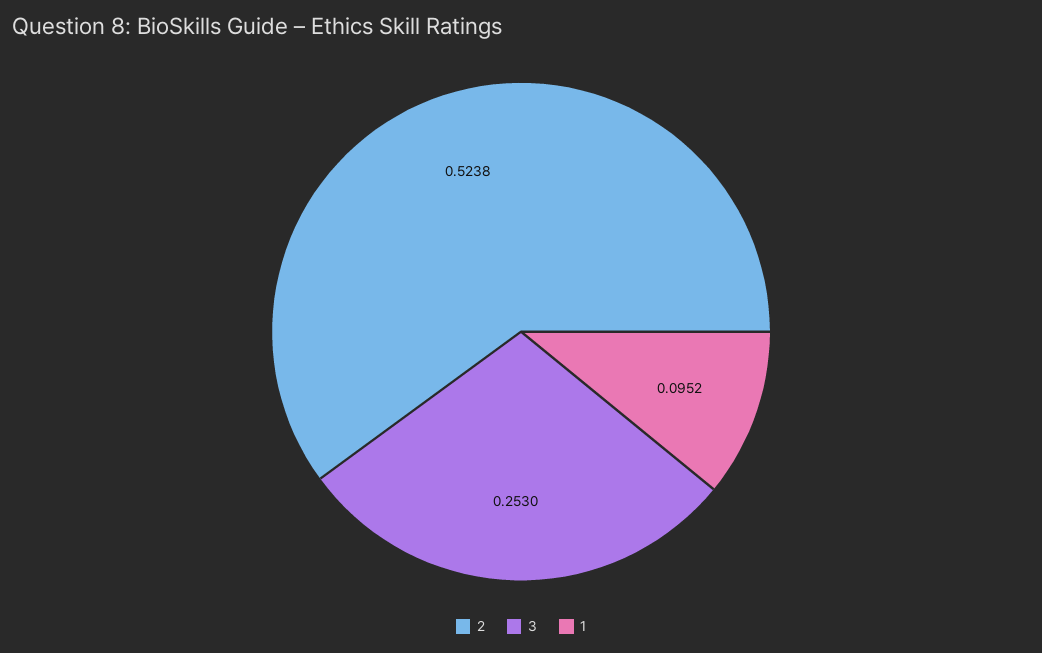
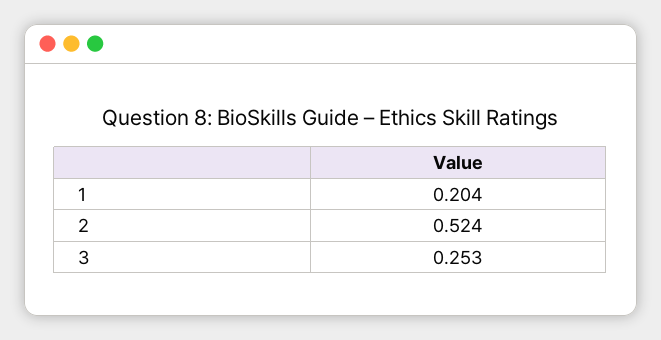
1: 0.0952 -> 0.204

